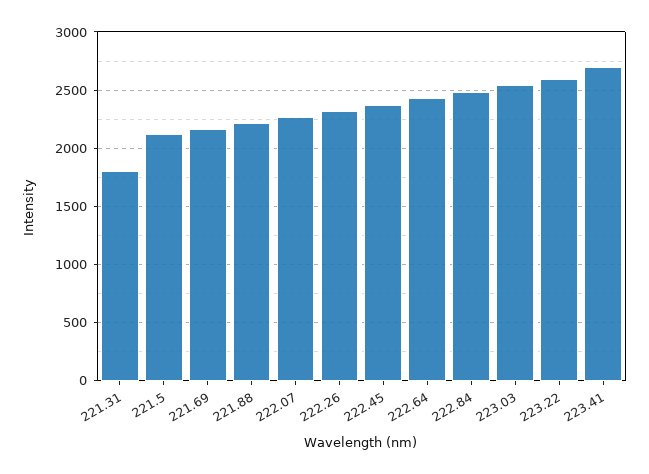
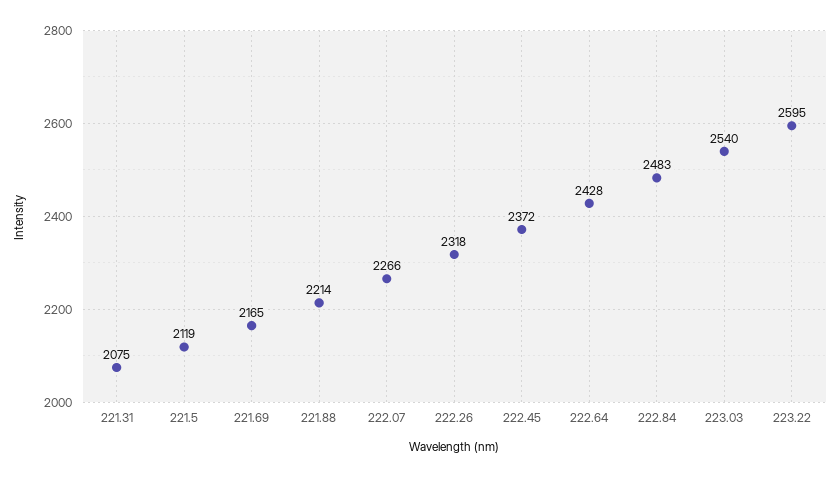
221.31: 1800 -> 2075
223.41: 2700 -> none

